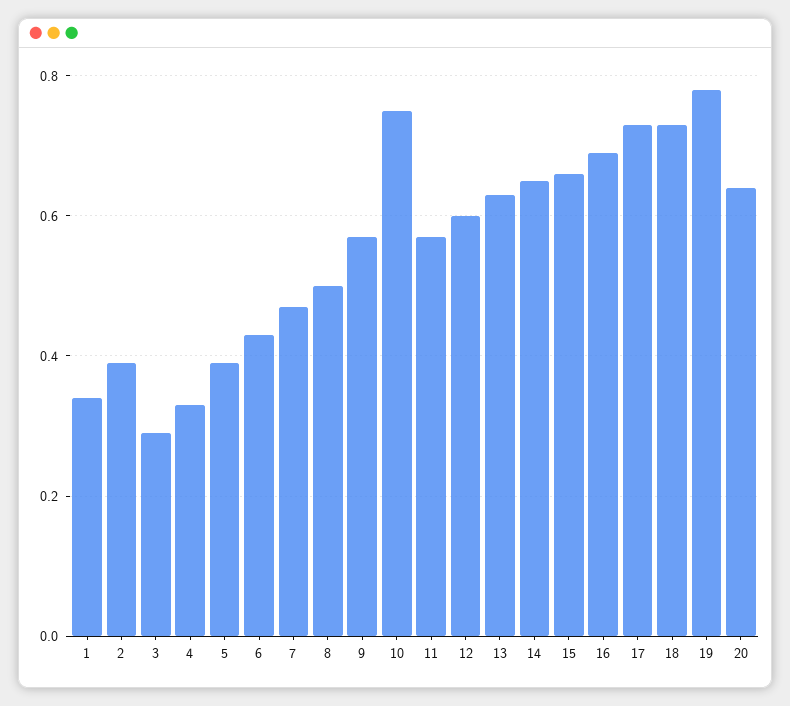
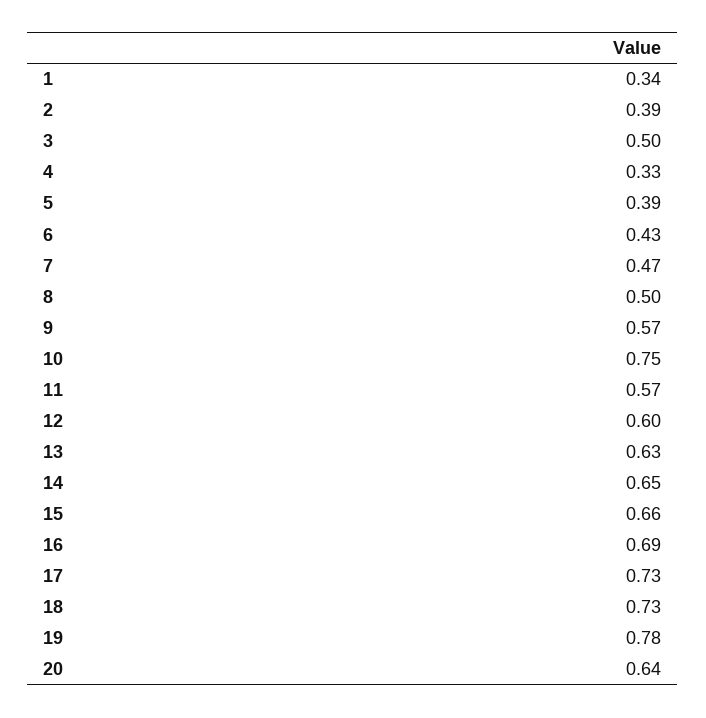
3: 0.3 -> 0.5

